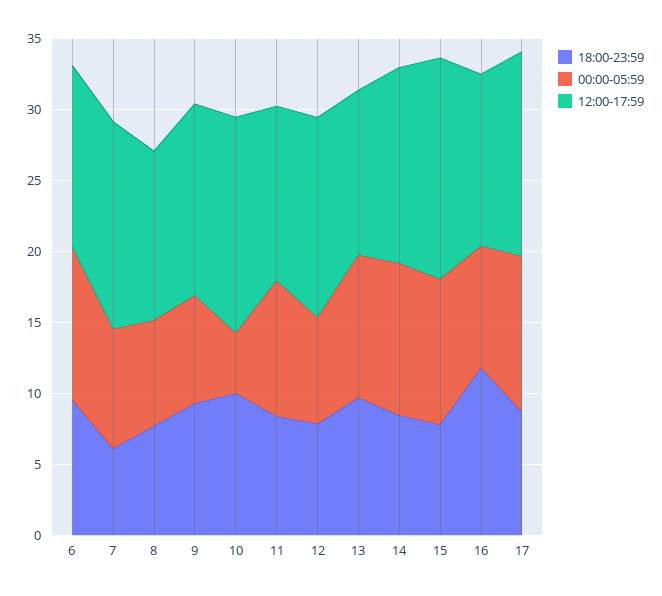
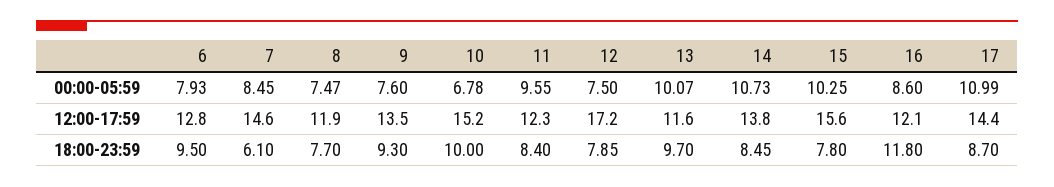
00:00-05:59, 6: 11 -> 7.93
00:00-05:59, 10: 4 -> 6.78
12:00-17:59, 12: 14 -> 17.2

